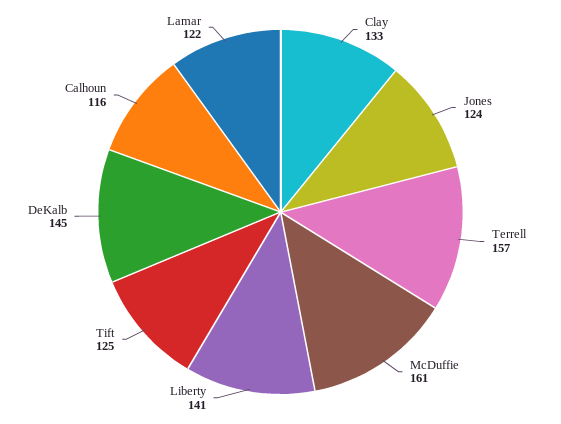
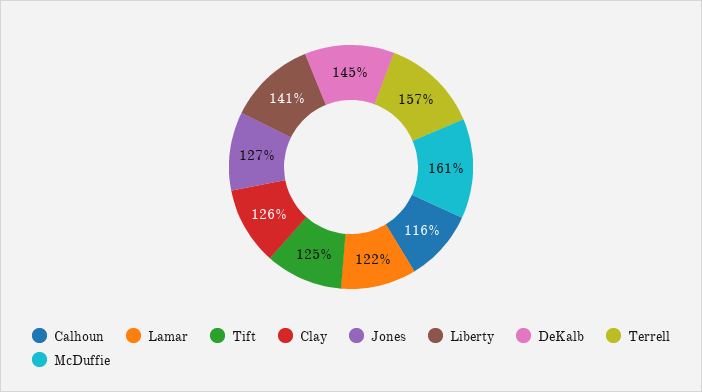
Clay: 133 -> 126
Jones: 124 -> 127

